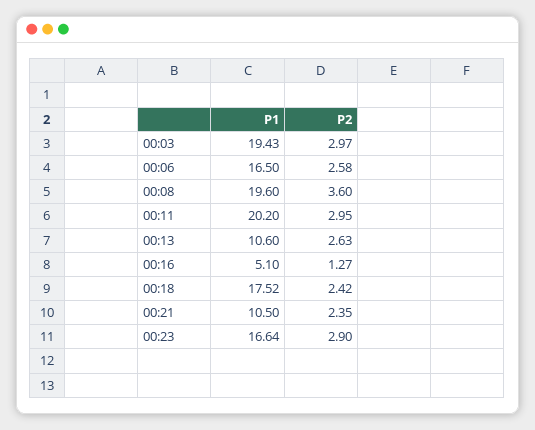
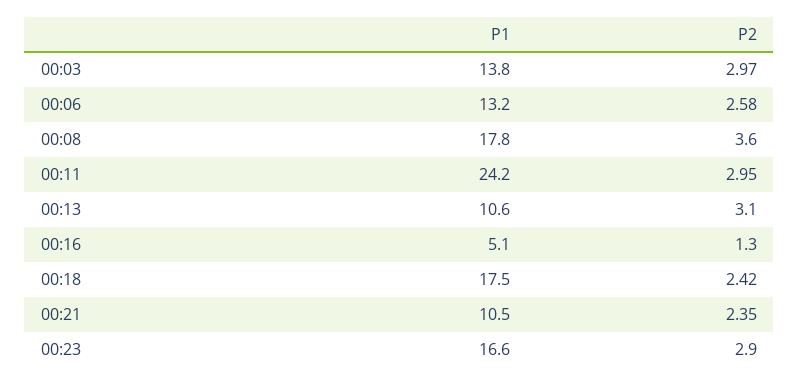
P1, 00:03: 19.43 -> 13.8
P1, 00:06: 16.5 -> 13.2
P1, 00:08: 19.6 -> 17.8
P1, 00:11: 20.2 -> 24.2
P2, 00:13: 2.63 -> 3.1
P2, 00:16: 1.27 -> 1.3

